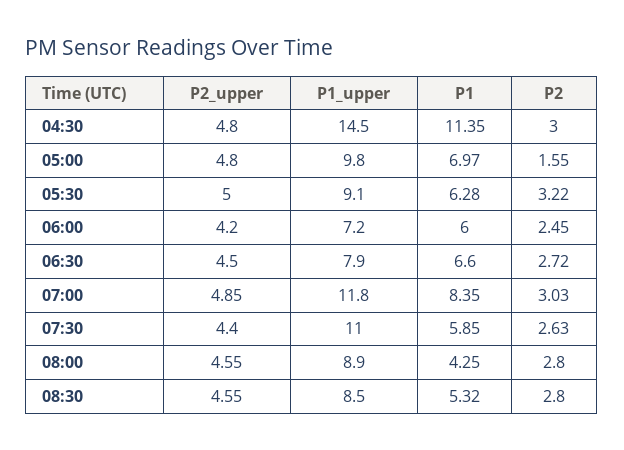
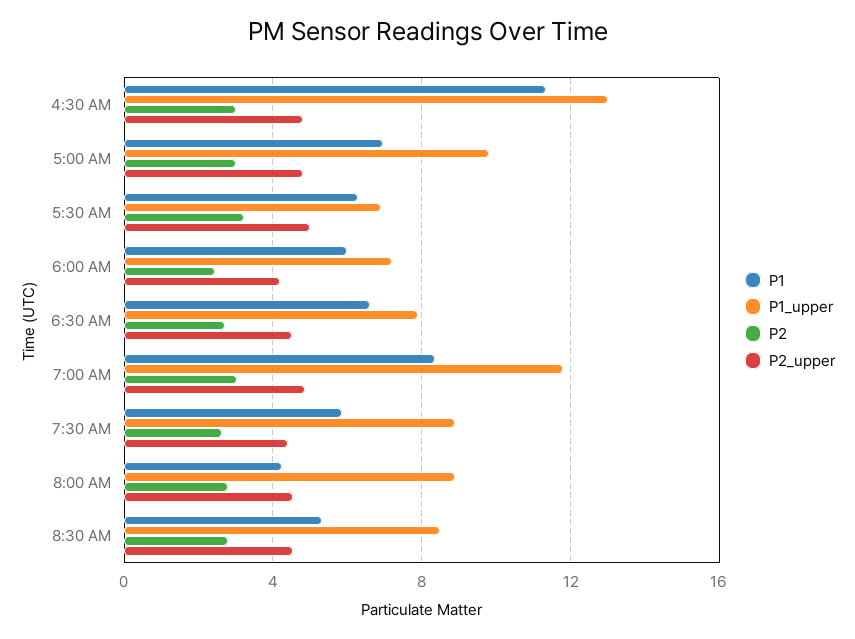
P1_upper, 04:30: 14.5 -> 13
P2, 05:00: 1.55 -> 3
P1_upper, 05:30: 9.1 -> 7
P1_upper, 07:30: 11 -> 9

